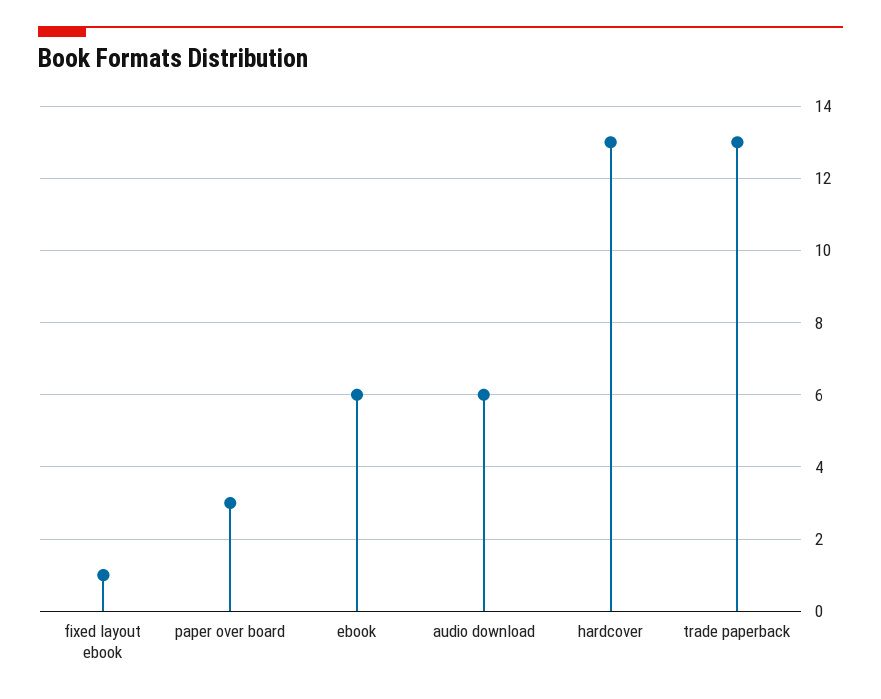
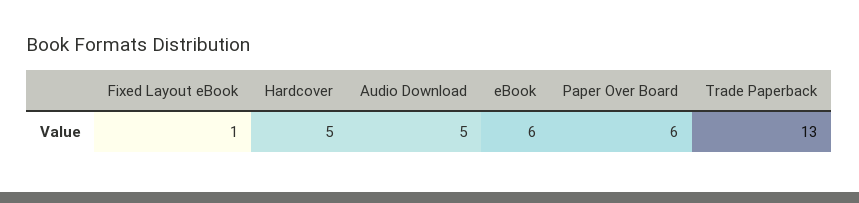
paper over board: 3 -> 6
audio download: 6 -> 5
hardcover: 13 -> 5

